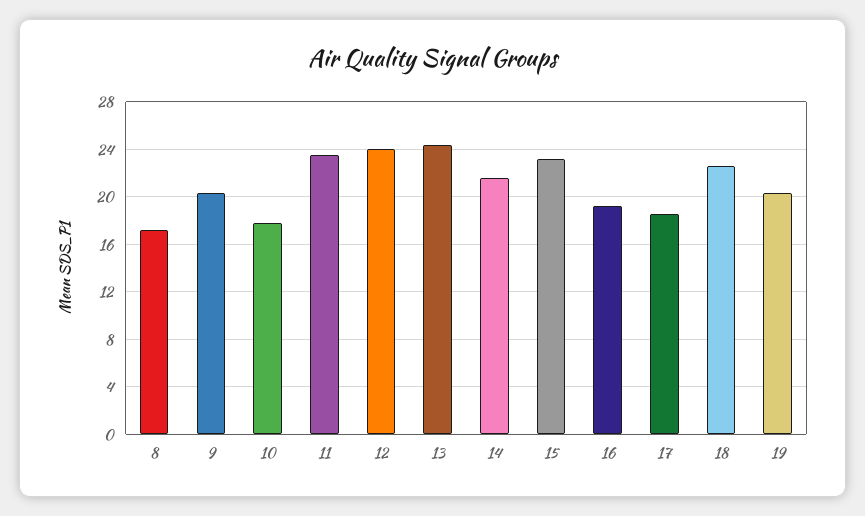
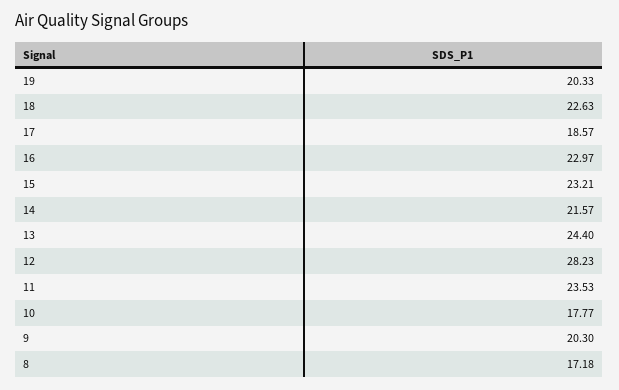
12: 24 -> 28.23
16: 19 -> 22.97

